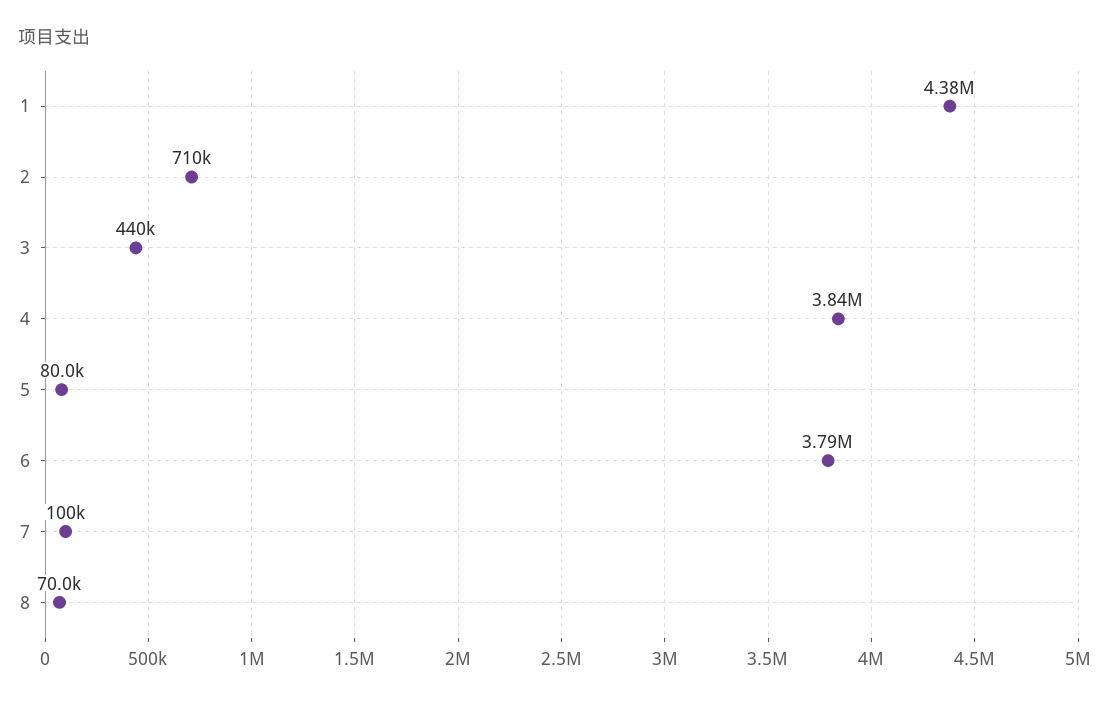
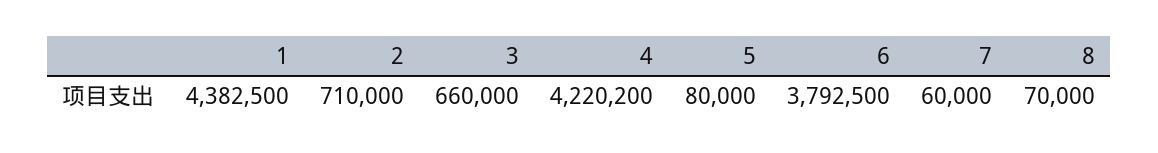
3: 440000 -> 660000
4: 3840000 -> 4220200
7: 100000 -> 60000

